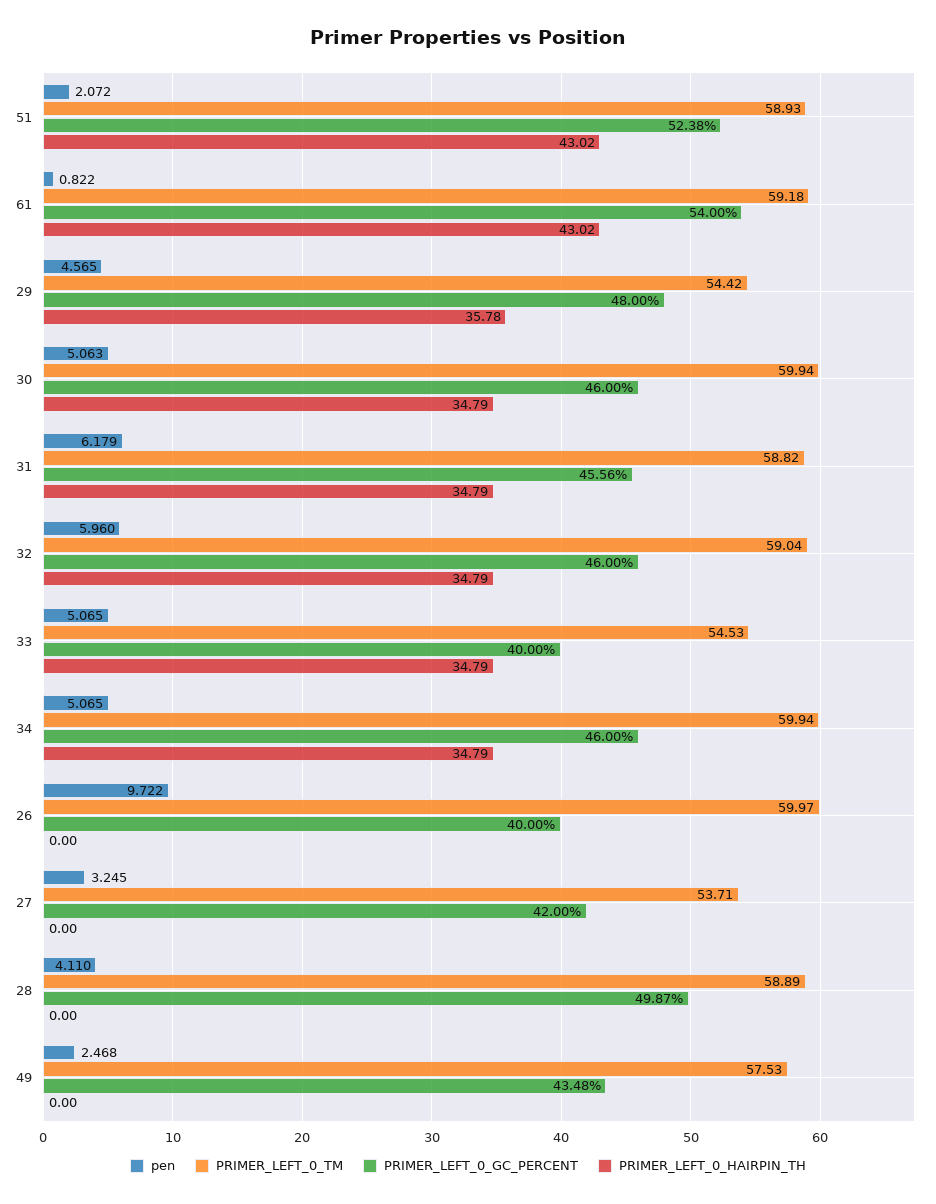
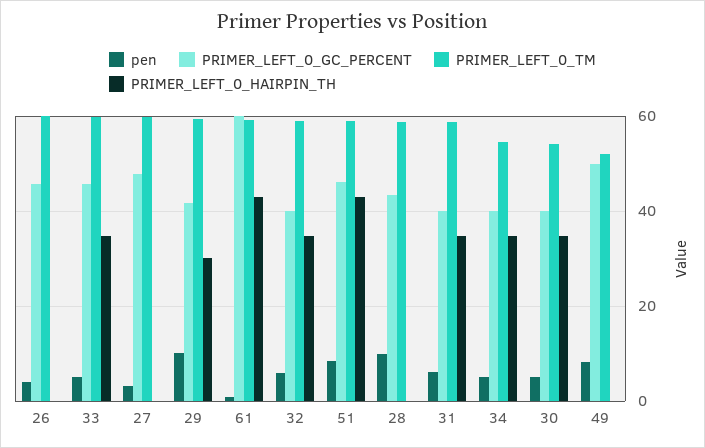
pen, 51: 2.072 -> 8
PRIMER_LEFT_0_GC_PERCENT, 51: 52.38 -> 46
PRIMER_LEFT_0_GC_PERCENT, 61: 54 -> 60
pen, 29: 4.565 -> 10
PRIMER_LEFT_0_TM, 29: 54.42 -> 60
PRIMER_LEFT_0_GC_PERCENT, 29: 48 -> 42
PRIMER_LEFT_0_HAIRPIN_TH, 29: 35.78 -> 30
PRIMER_LEFT_0_TM, 30: 59.94 -> 54
PRIMER_LEFT_0_GC_PERCENT, 30: 46 -> 40
PRIMER_LEFT_0_GC_PERCENT, 31: 45.56 -> 40
PRIMER_LEFT_0_GC_PERCENT, 32: 46 -> 40
PRIMER_LEFT_0_TM, 33: 54.53 -> 60
PRIMER_LEFT_0_GC_PERCENT, 33: 40 -> 46
PRIMER_LEFT_0_TM, 34: 59.94 -> 54
PRIMER_LEFT_0_GC_PERCENT, 34: 46 -> 40
pen, 26: 9.722 -> 4
PRIMER_LEFT_0_GC_PERCENT, 26: 40 -> 46
PRIMER_LEFT_0_TM, 27: 53.71 -> 60
PRIMER_LEFT_0_GC_PERCENT, 27: 42 -> 48
pen, 28: 4.11 -> 10
PRIMER_LEFT_0_GC_PERCENT, 28: 49.87 -> 44
pen, 49: 2.468 -> 8
PRIMER_LEFT_0_TM, 49: 57.53 -> 52
PRIMER_LEFT_0_GC_PERCENT, 49: 43.48 -> 50

